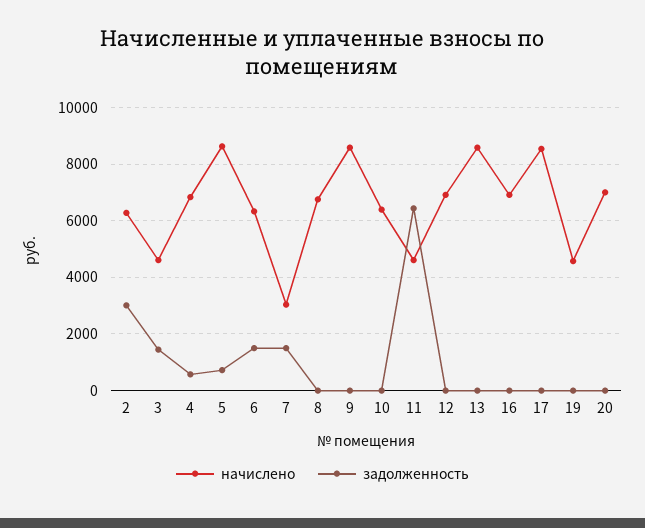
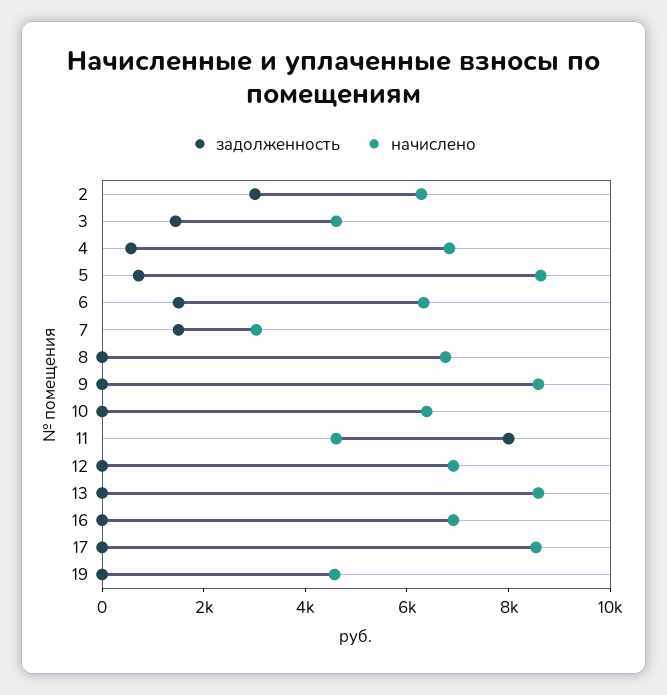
задолженность, 11: 6500 -> 8000
начислено, 20: 7000 -> none
задолженность, 20: 0 -> none

